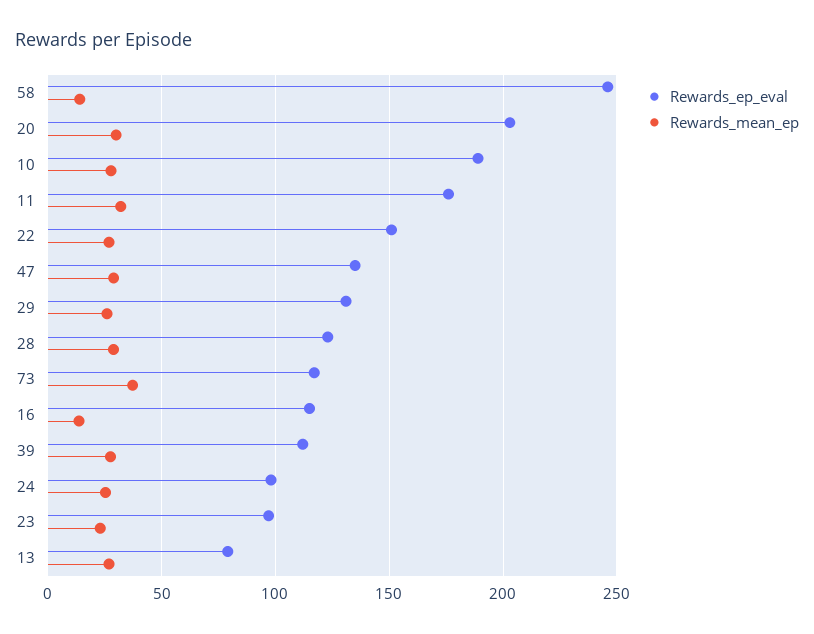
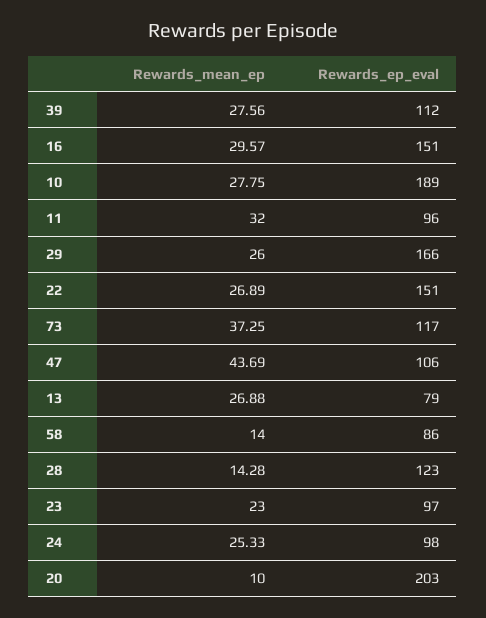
Rewards_ep_eval, 58: 245 -> 86
Rewards_mean_ep, 20: 30 -> 10
Rewards_ep_eval, 11: 175 -> 96
Rewards_ep_eval, 47: 135 -> 106
Rewards_mean_ep, 47: 30 -> 43.69
Rewards_ep_eval, 29: 130 -> 166
Rewards_mean_ep, 28: 30 -> 14.28
Rewards_ep_eval, 16: 115 -> 151
Rewards_mean_ep, 16: 15 -> 29.57

